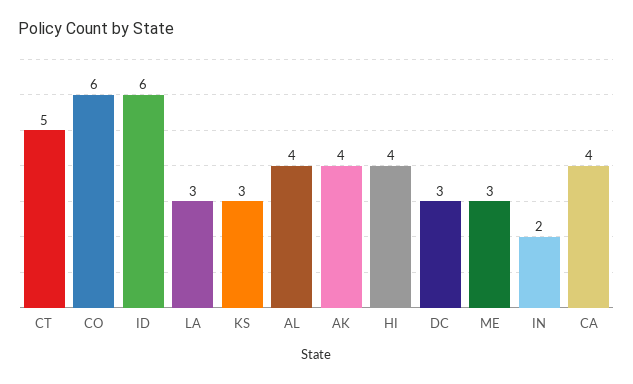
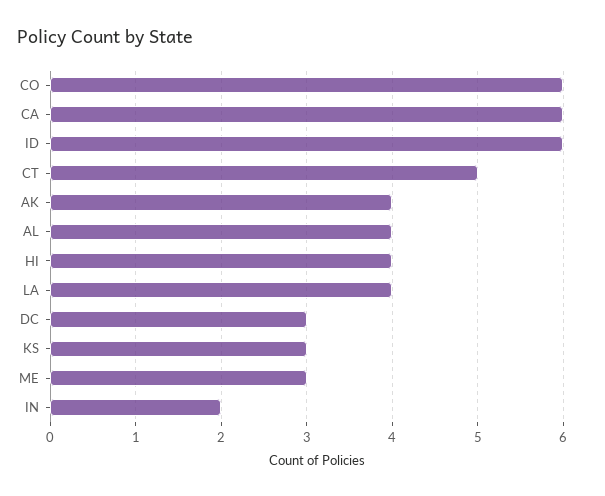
LA: 3 -> 4
CA: 4 -> 6

